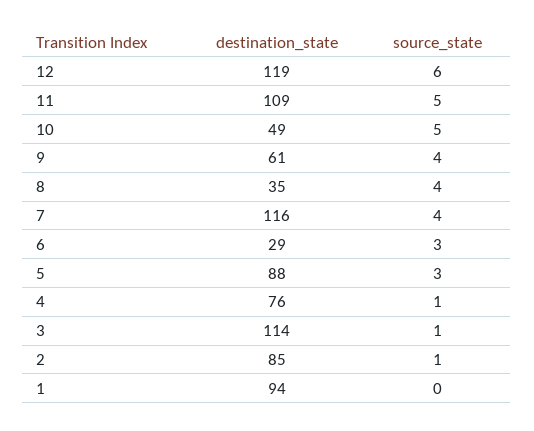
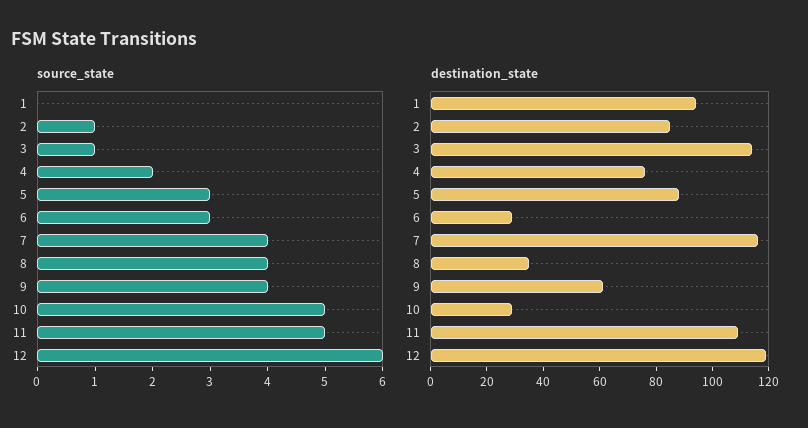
destination_state, 10: 49 -> 30
source_state, 4: 1 -> 2

